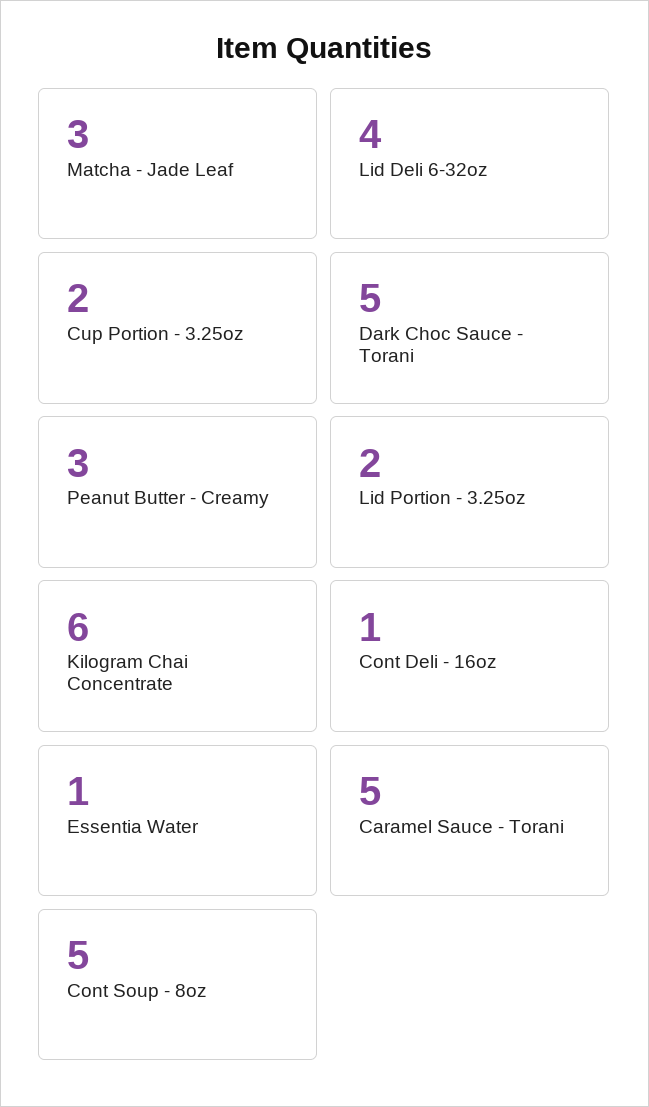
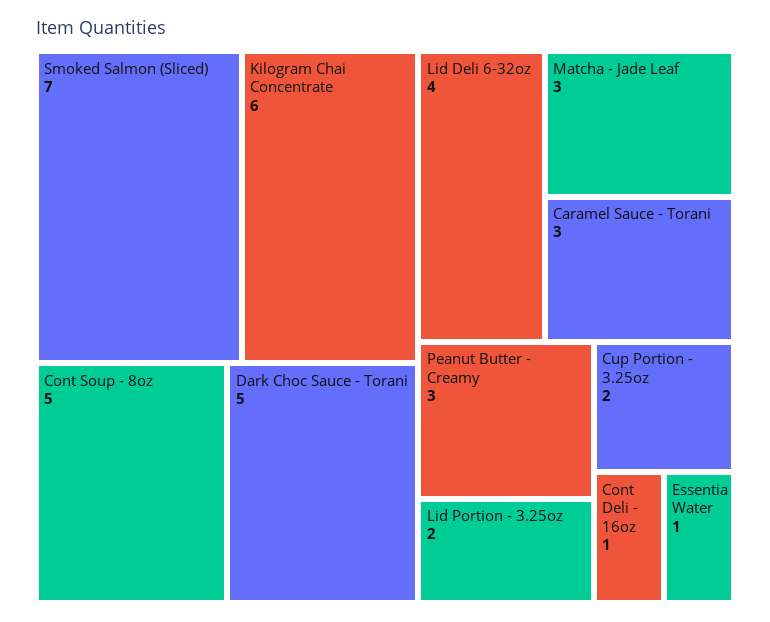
Caramel Sauce - Torani: 5 -> 3
Smoked Salmon (Sliced): none -> 7

